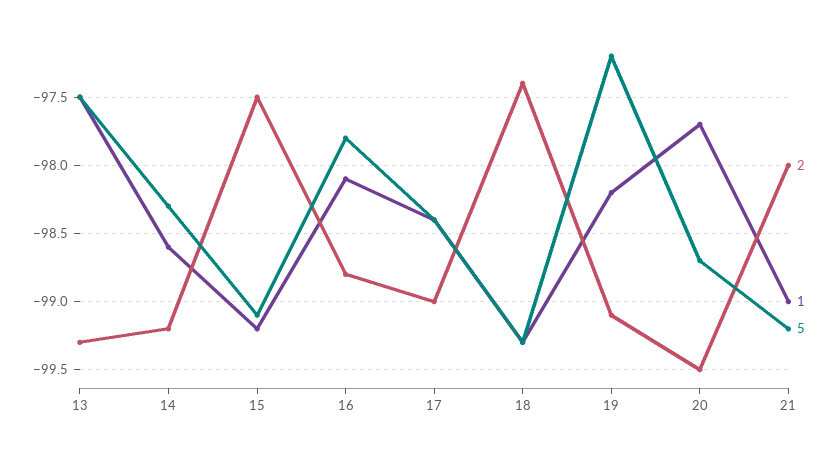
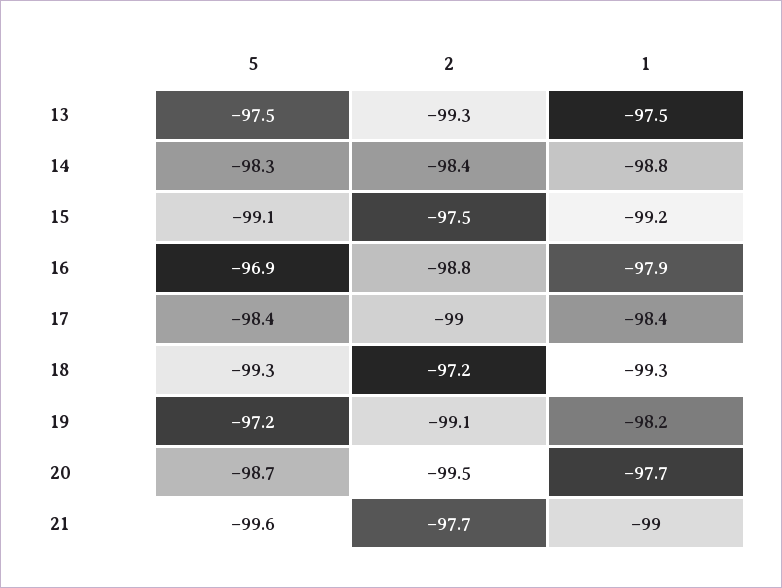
2, 14: -99.2 -> -98.4
1, 14: -98.6 -> -98.8
1, 16: -98.1 -> -97.9
5, 16: -97.8 -> -96.9
2, 18: -97.4 -> -97.2
2, 21: -98 -> -97.7
5, 21: -99.2 -> -99.6

